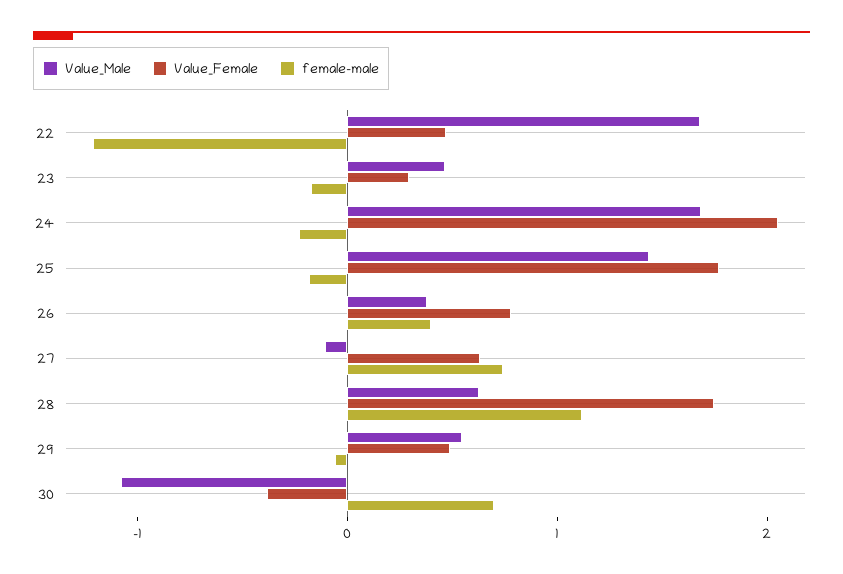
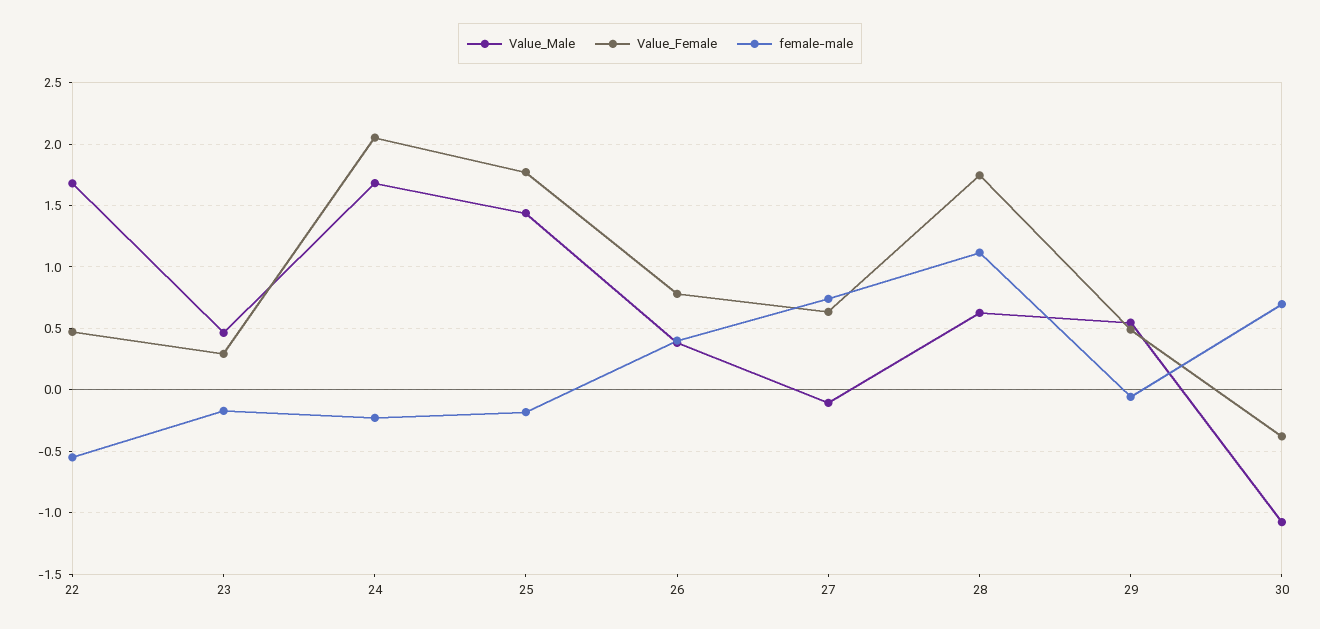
female-male, 22: -1.2 -> -0.55

